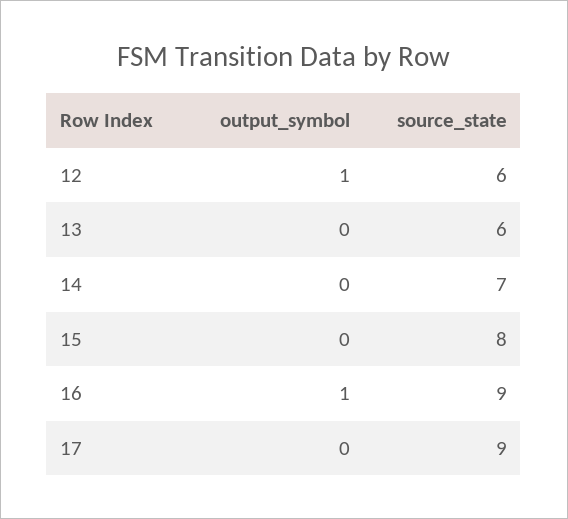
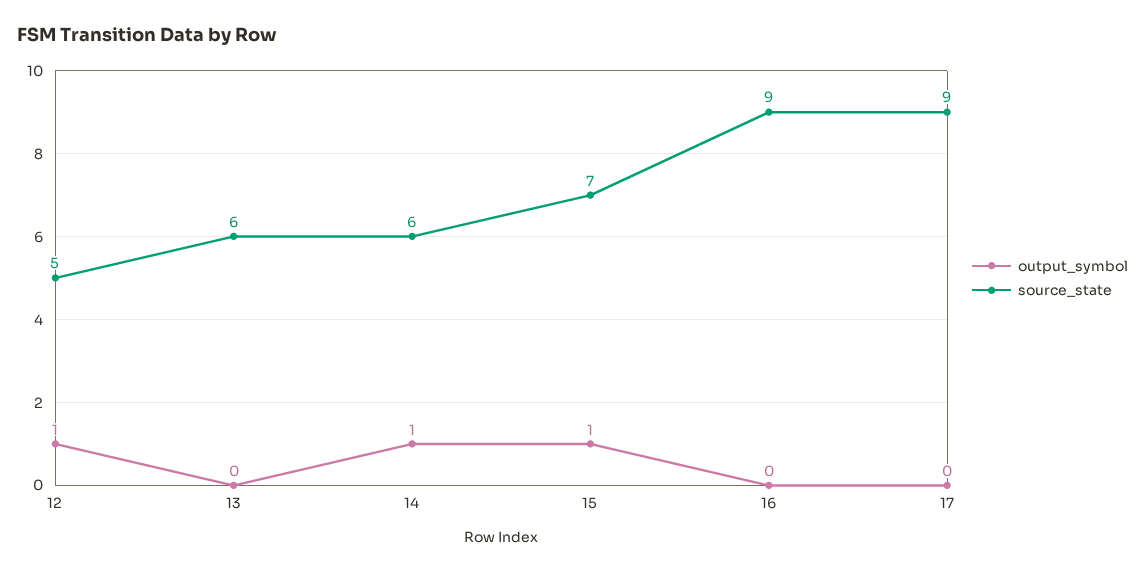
source_state, 12: 6 -> 5
output_symbol, 14: 0 -> 1
source_state, 14: 7 -> 6
output_symbol, 15: 0 -> 1
source_state, 15: 8 -> 7
output_symbol, 16: 1 -> 0

